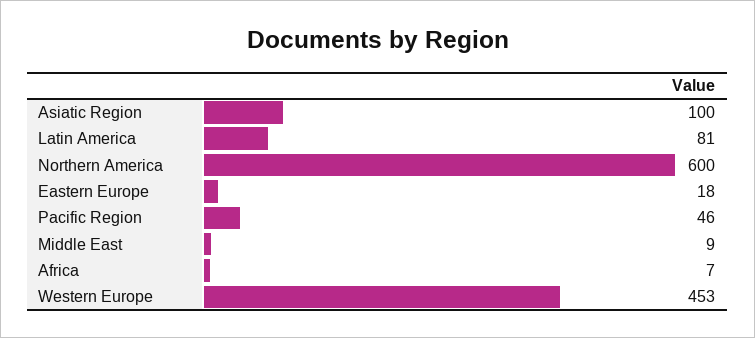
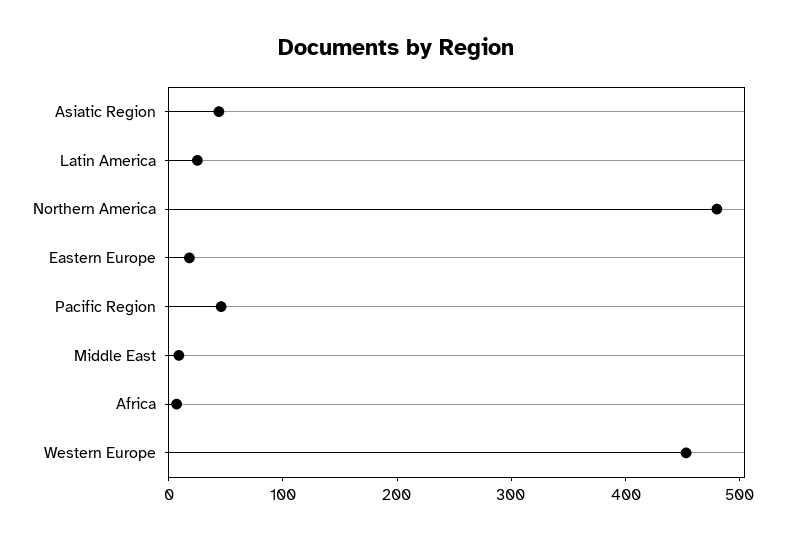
Asiatic Region: 100 -> 40
Latin America: 81 -> 20
Northern America: 600 -> 480

